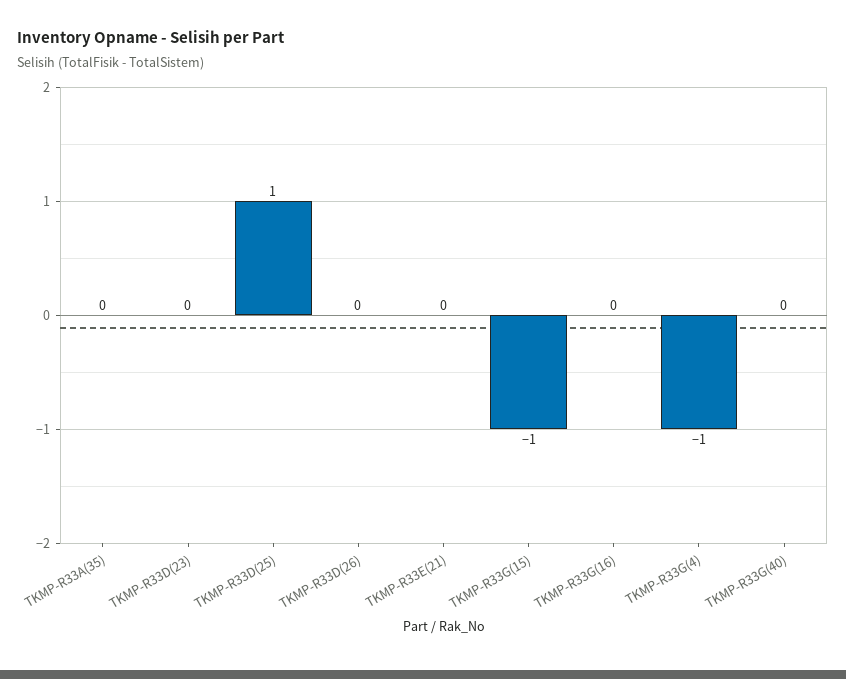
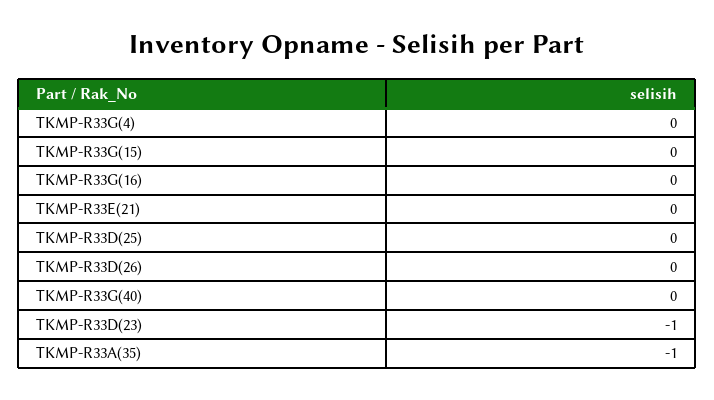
TKMP-R33A(35): 0 -> -1
TKMP-R33D(23): 0 -> -1
TKMP-R33D(25): 1 -> 0
TKMP-R33G(15): -1 -> 0
TKMP-R33G(4): -1 -> 0

